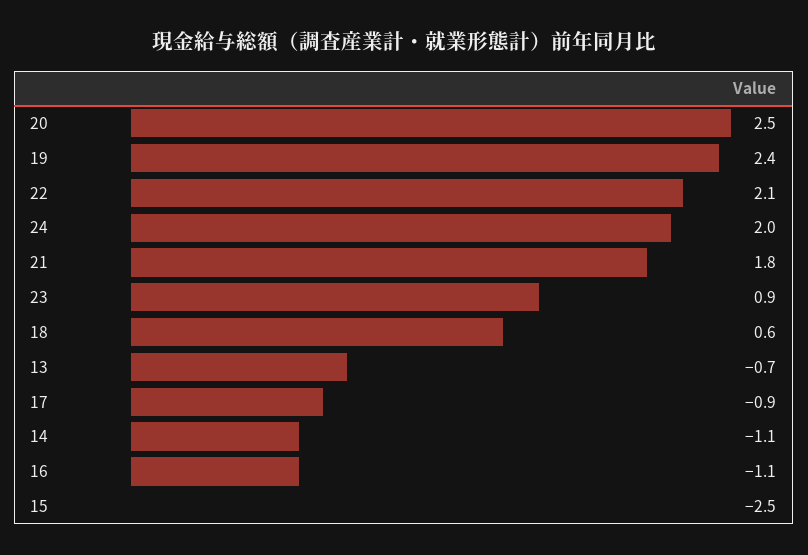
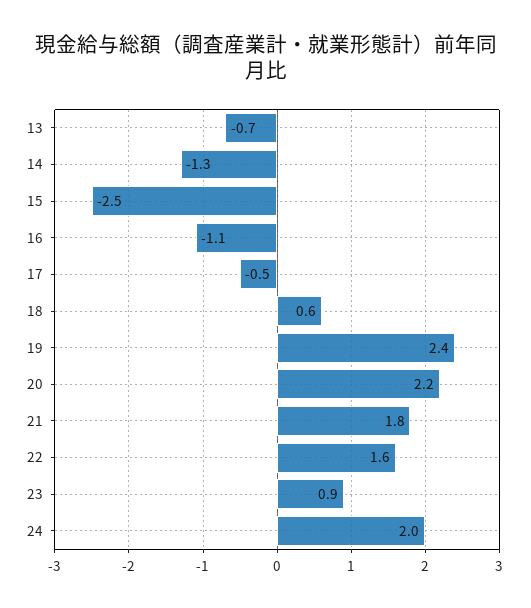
20: 2.5 -> 2.2
22: 2.1 -> 1.6
17: -0.9 -> -0.5
14: -1.1 -> -1.3

